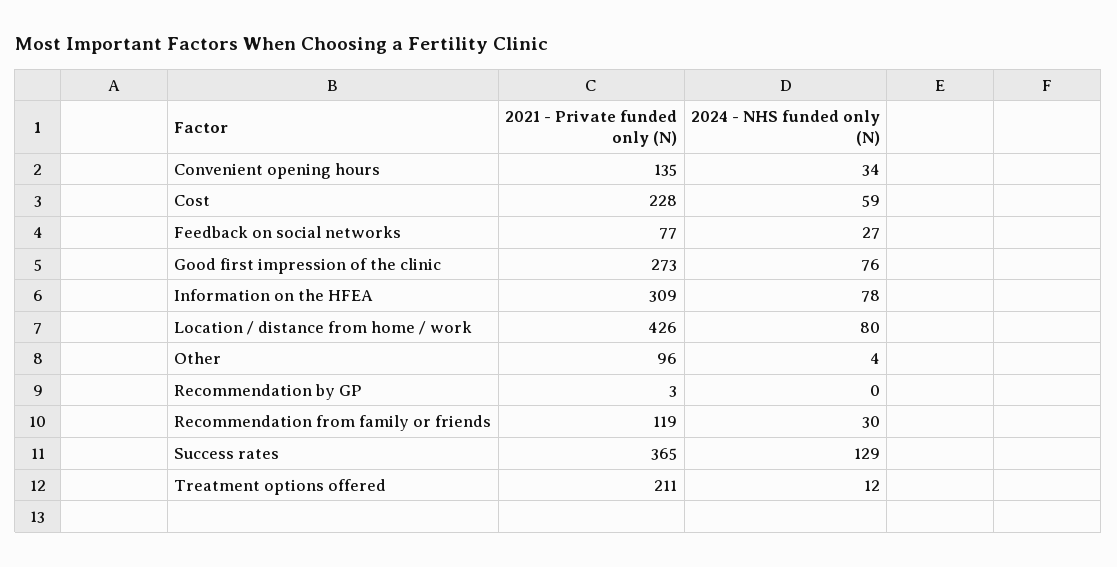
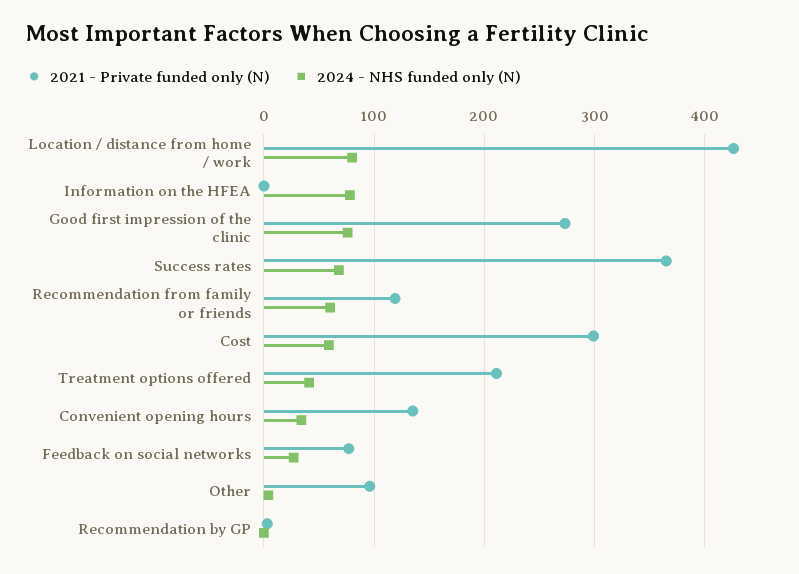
2021 - Private funded only (N), Cost: 228 -> 300
2021 - Private funded only (N), Information on the HFEA: 309 -> 0
2024 - NHS funded only (N), Recommendation from family or friends: 30 -> 60
2024 - NHS funded only (N), Success rates: 129 -> 70
2024 - NHS funded only (N), Treatment options offered: 12 -> 40

